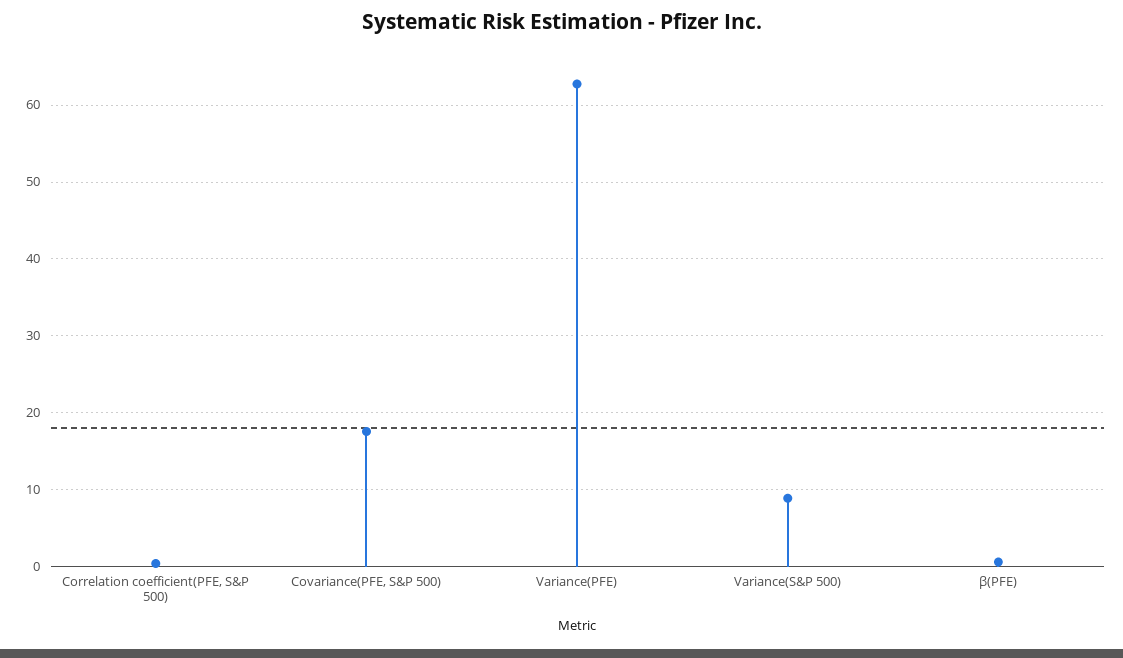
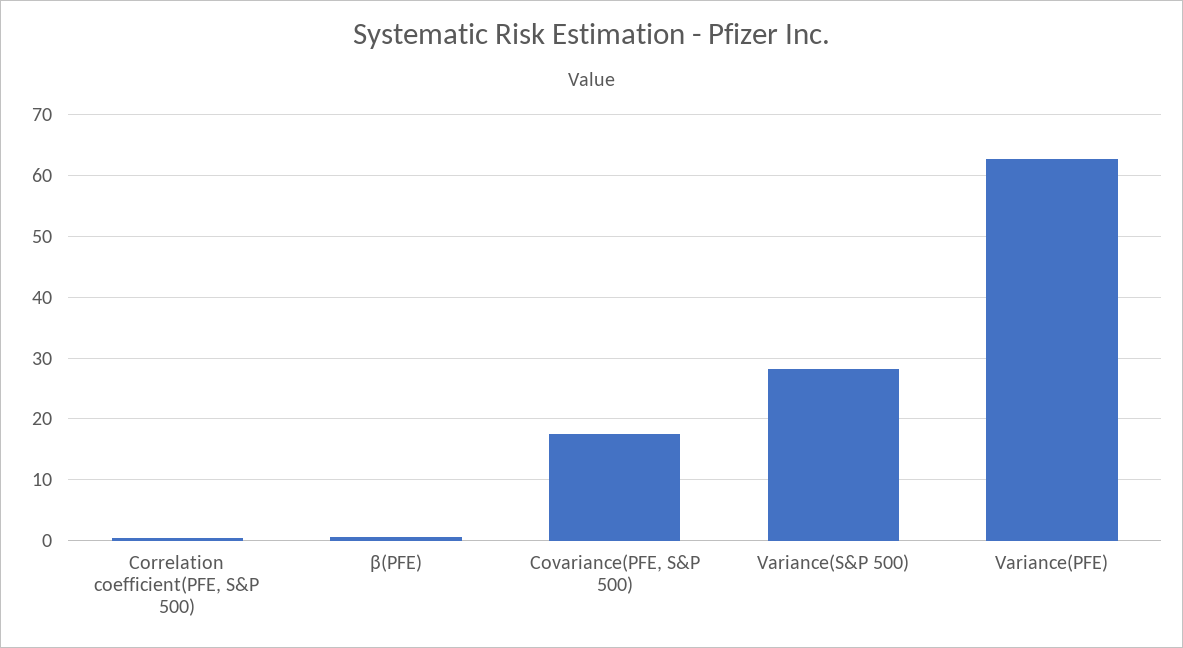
Variance(S&P 500): 9 -> 28

